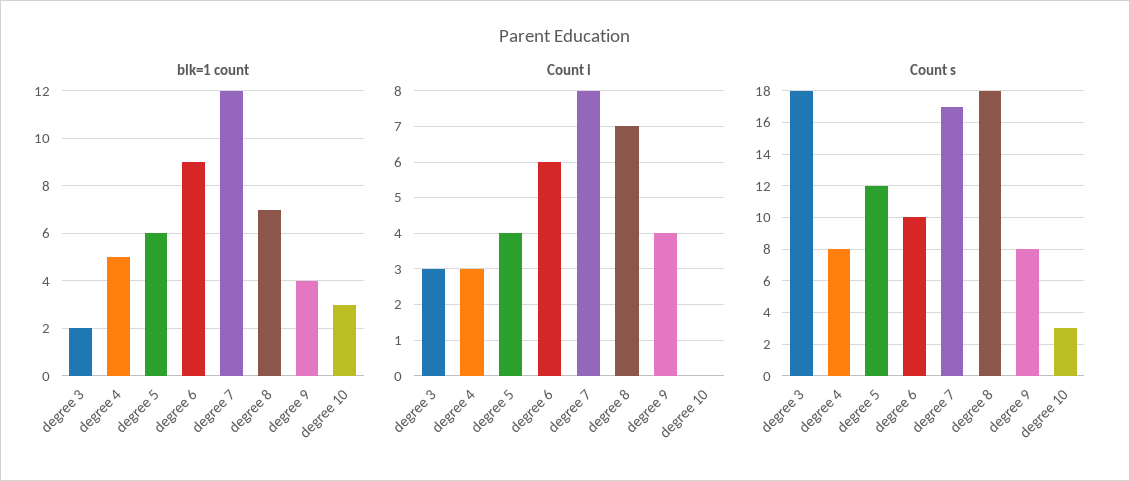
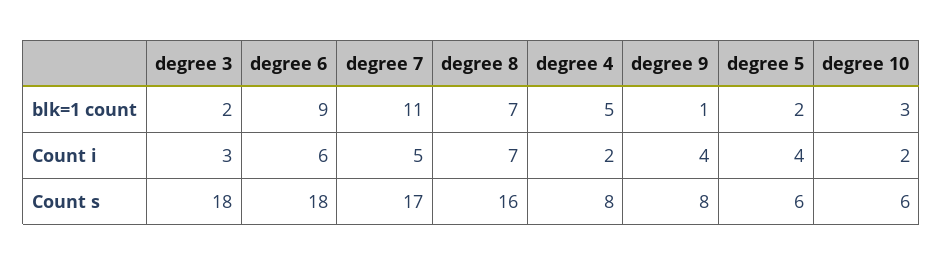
blk=1 count, degree 5: 6 -> 2
blk=1 count, degree 7: 12 -> 11
blk=1 count, degree 9: 4 -> 1
Count i, degree 4: 3 -> 2
Count i, degree 7: 8 -> 5
Count i, degree 10: 0 -> 2
Count s, degree 5: 12 -> 6
Count s, degree 6: 10 -> 18
Count s, degree 8: 18 -> 16
Count s, degree 10: 3 -> 6

